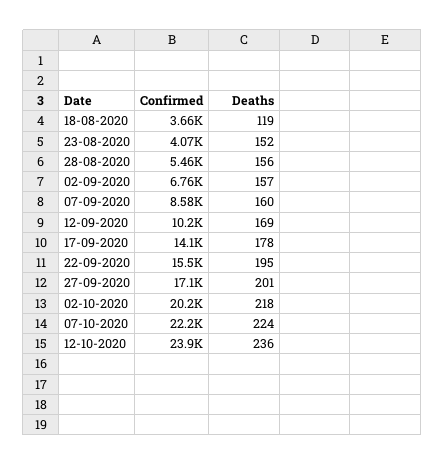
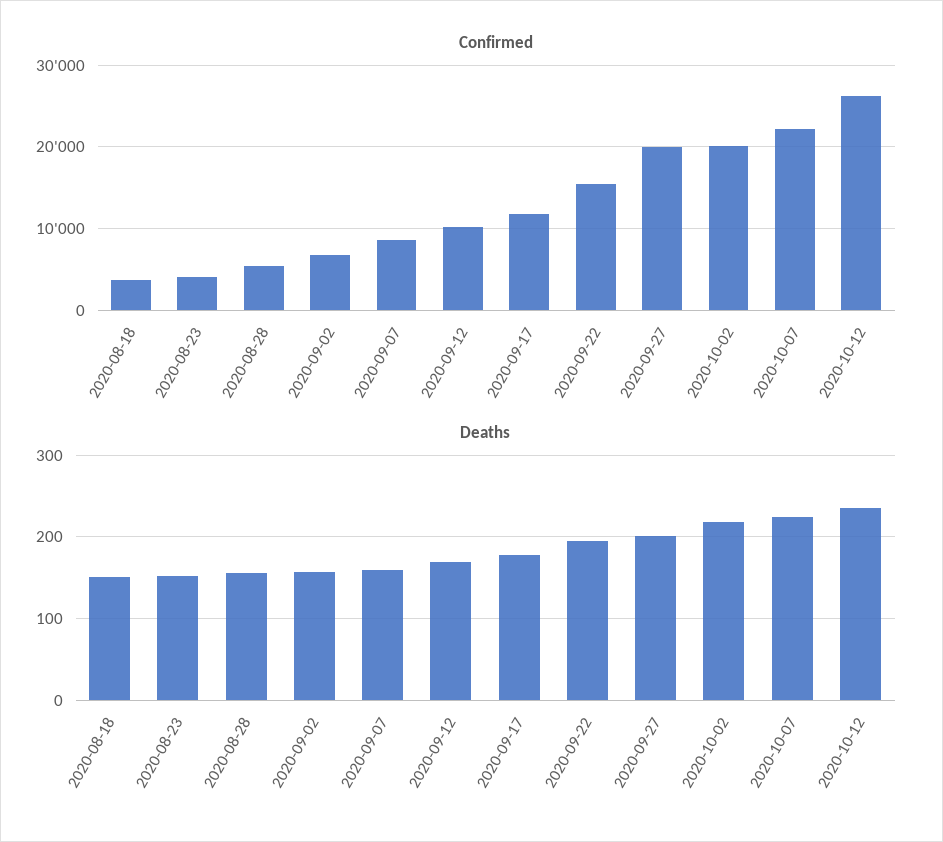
Deaths, 18-08-2020: 119 -> 150
Confirmed, 17-09-2020: 14100 -> 12000
Confirmed, 27-09-2020: 17100 -> 20000
Confirmed, 12-10-2020: 23900 -> 26000

